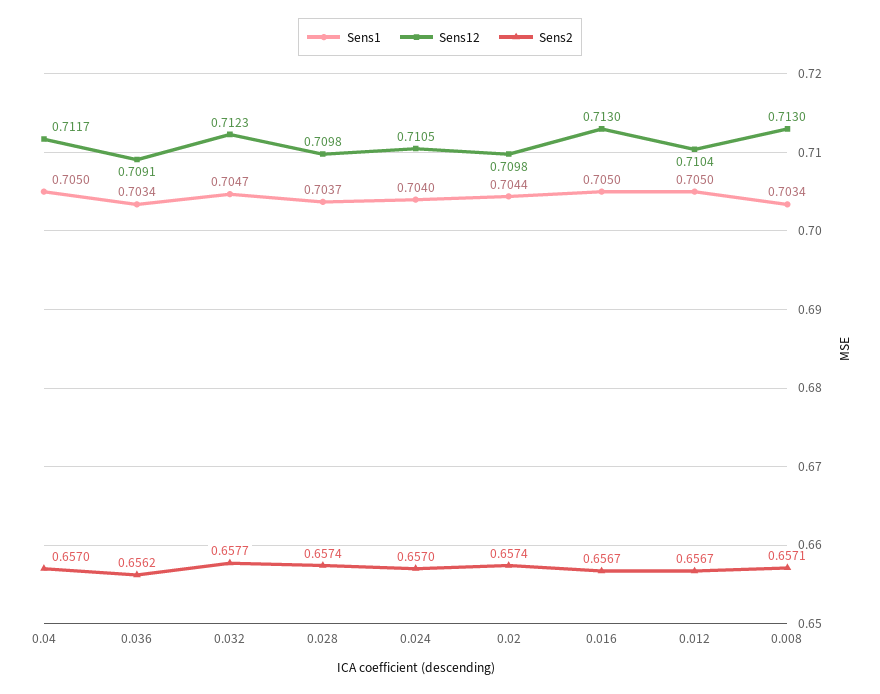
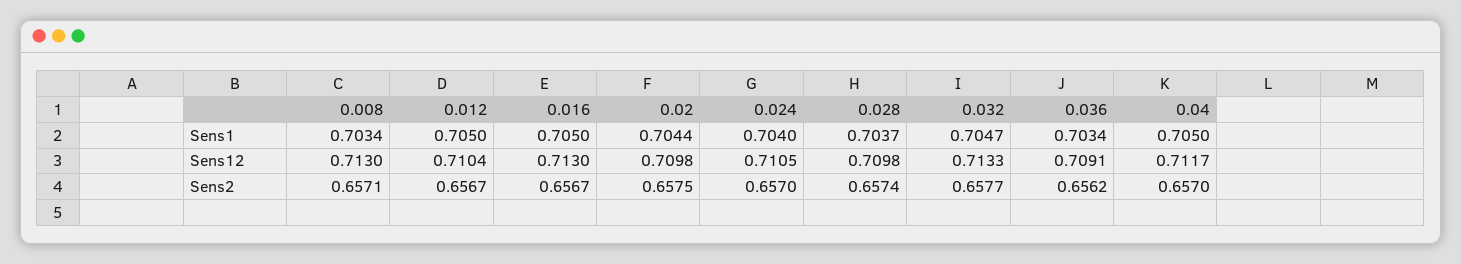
Sens12, 0.032: 0.7123 -> 0.7133
Sens2, 0.02: 0.6574 -> 0.6575

